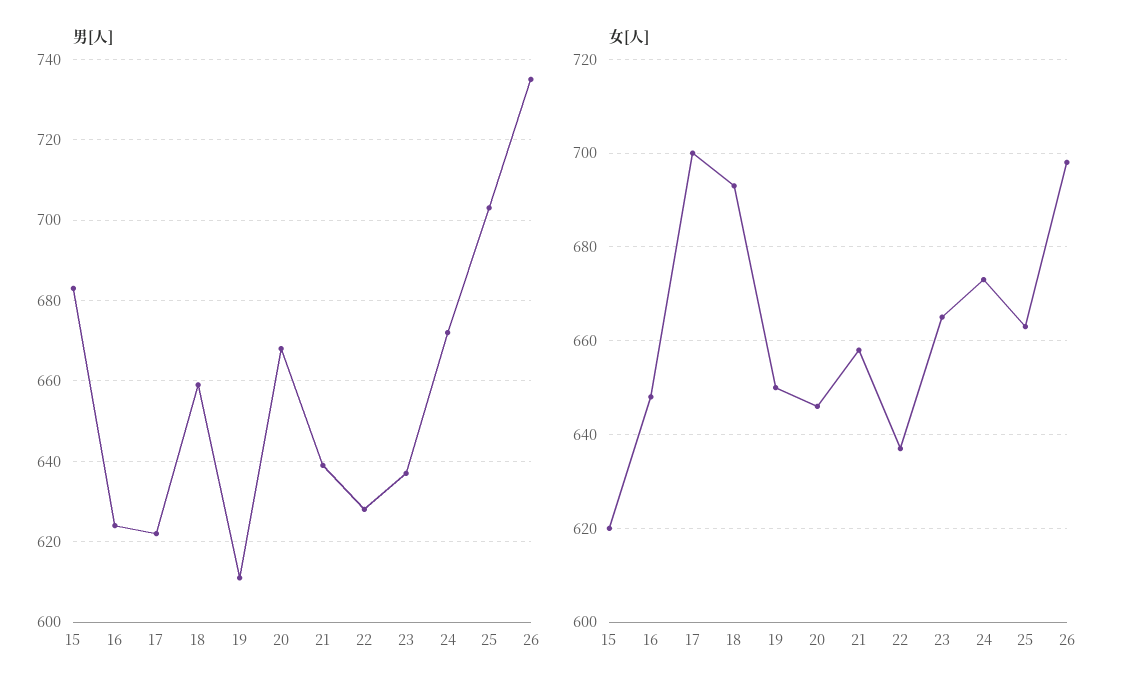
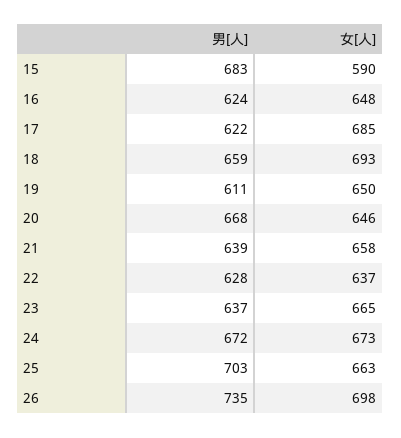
女[人], 15: 620 -> 590
女[人], 17: 700 -> 685

